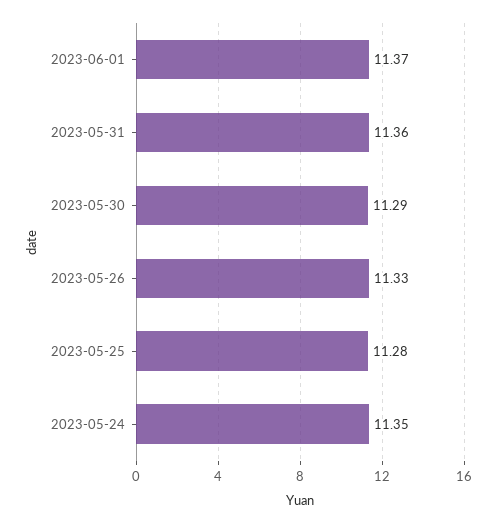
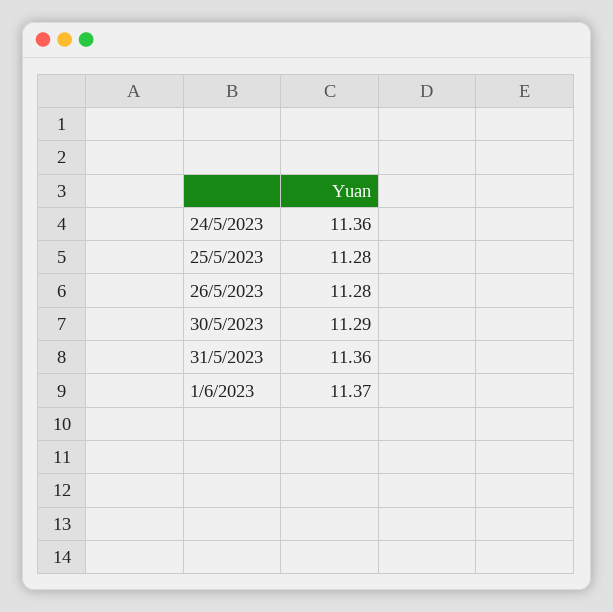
2023-05-26: 11.33 -> 11.28
2023-05-24: 11.35 -> 11.36

